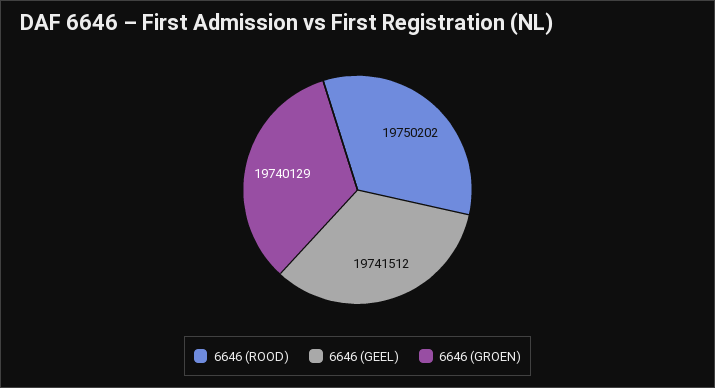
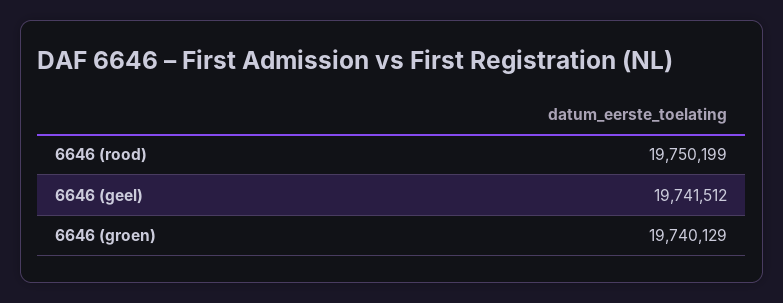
6646 (ROOD): 19750202 -> 19750199

